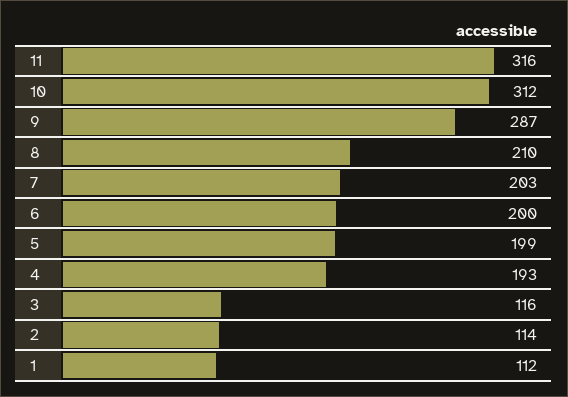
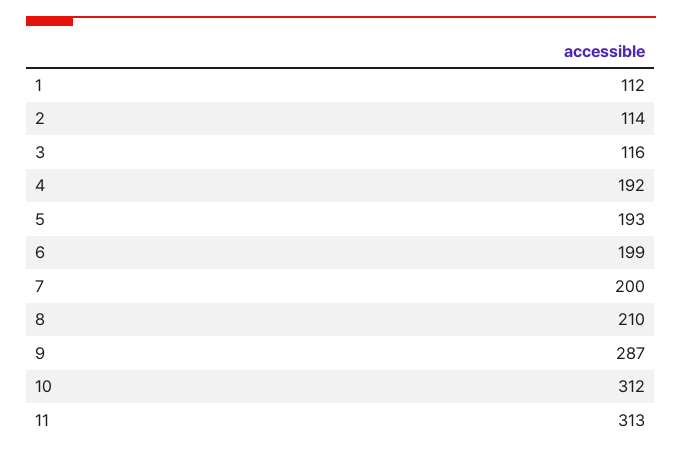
11: 316 -> 313
7: 203 -> 200
6: 200 -> 199
5: 199 -> 193
4: 193 -> 192

